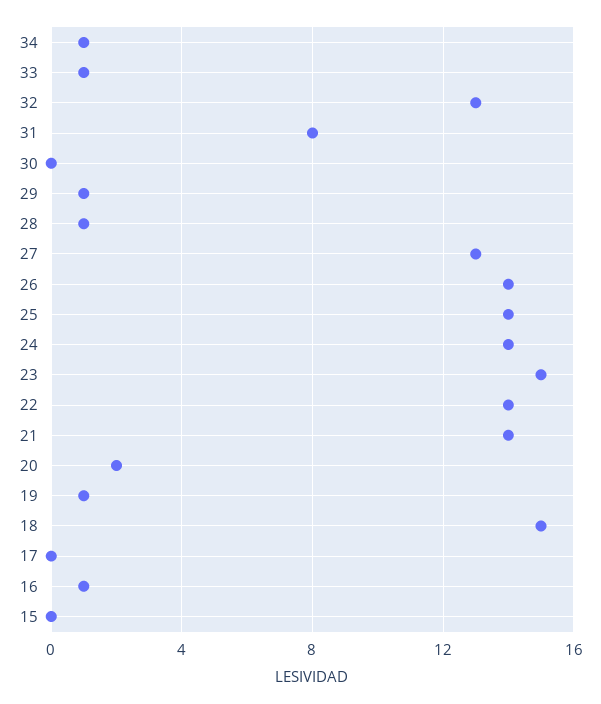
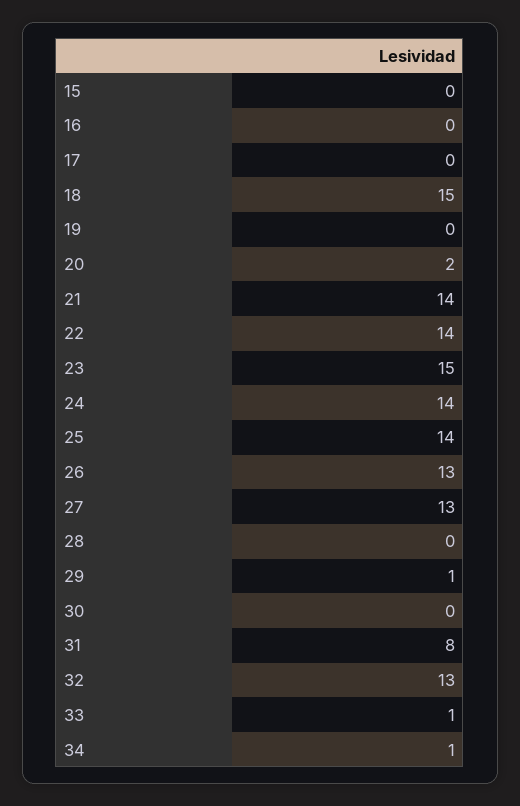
28: 1 -> 0
26: 14 -> 13
19: 1 -> 0
16: 1 -> 0

